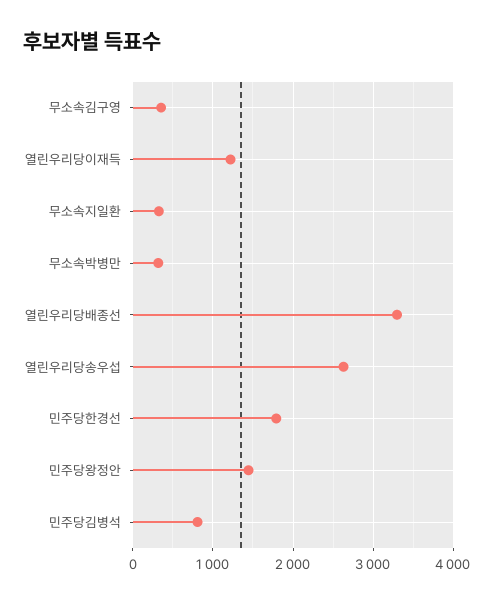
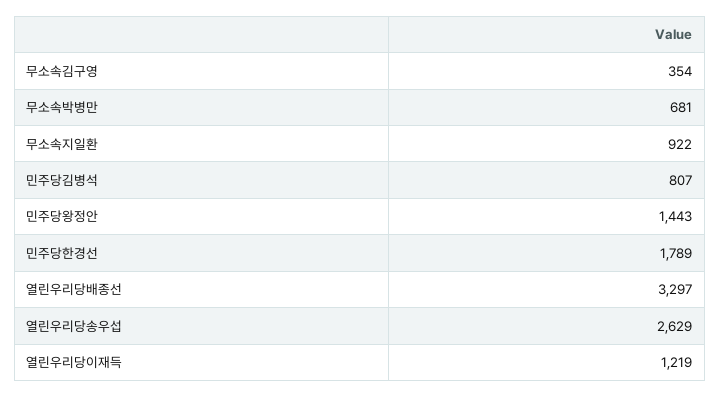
무소속지일환: 300 -> 922
무소속박병만: 300 -> 681

